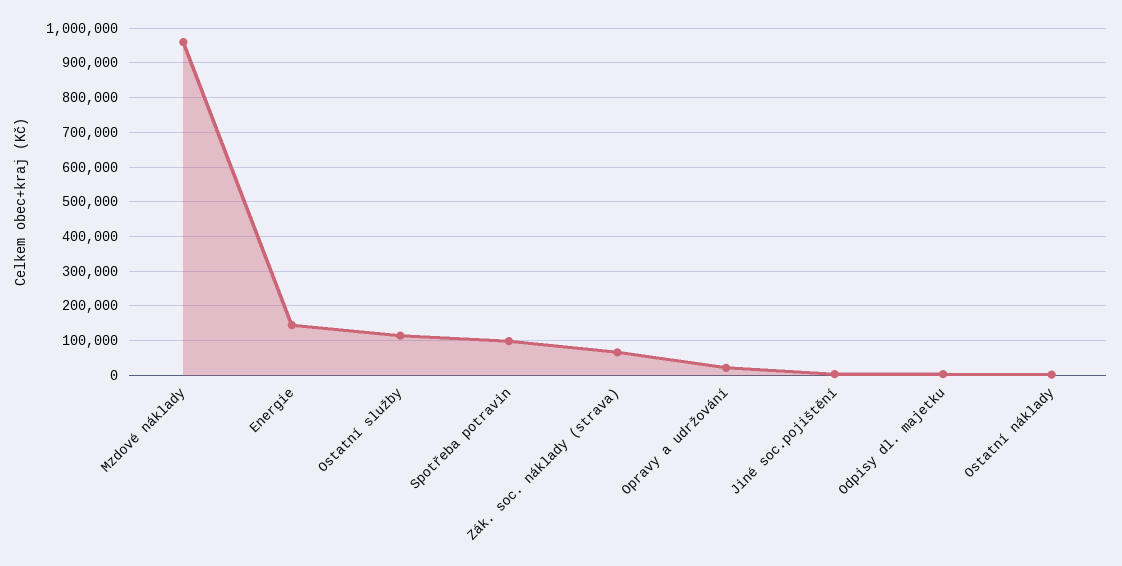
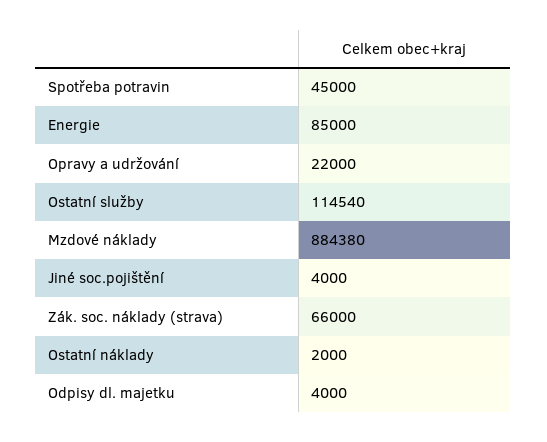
Mzdové náklady: 960000 -> 884380
Energie: 140000 -> 85000
Spotřeba potravin: 100000 -> 45000

